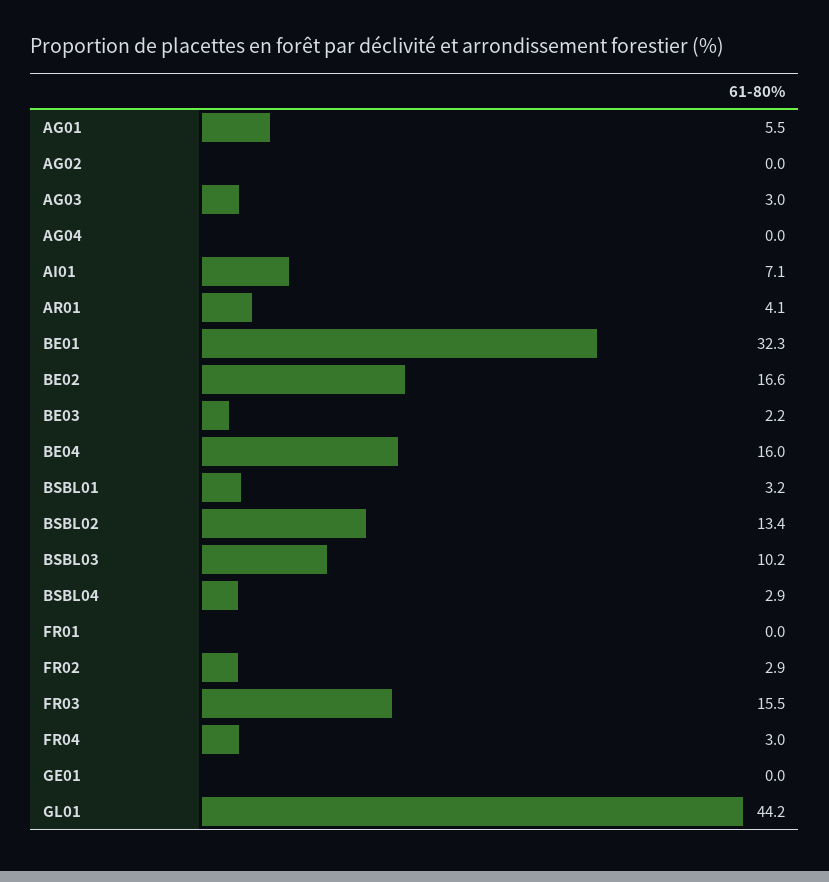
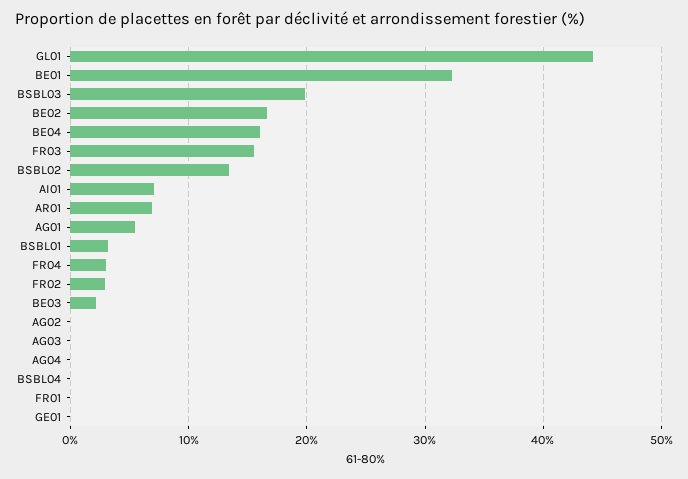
AG03: 3 -> 0
AR01: 4.1 -> 7
BSBL03: 10.2 -> 20
BSBL04: 2.9 -> 0

